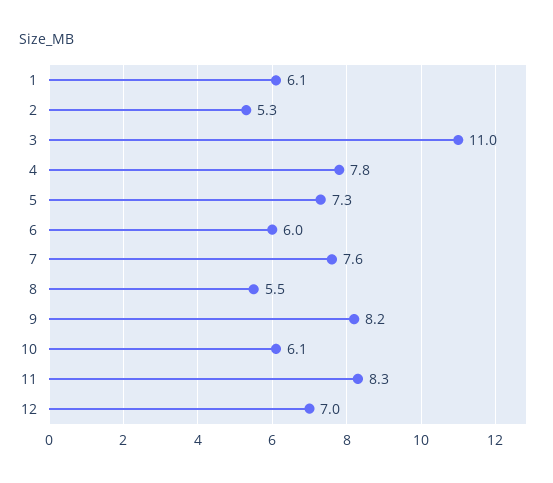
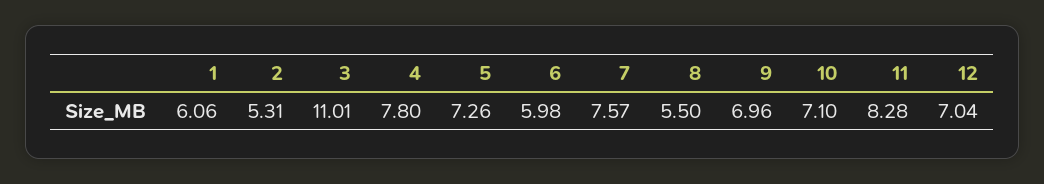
9: 8.2 -> 6.96
10: 6.1 -> 7.1

